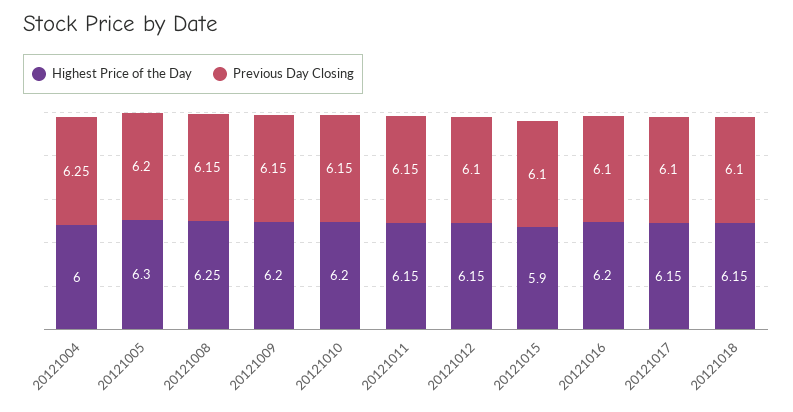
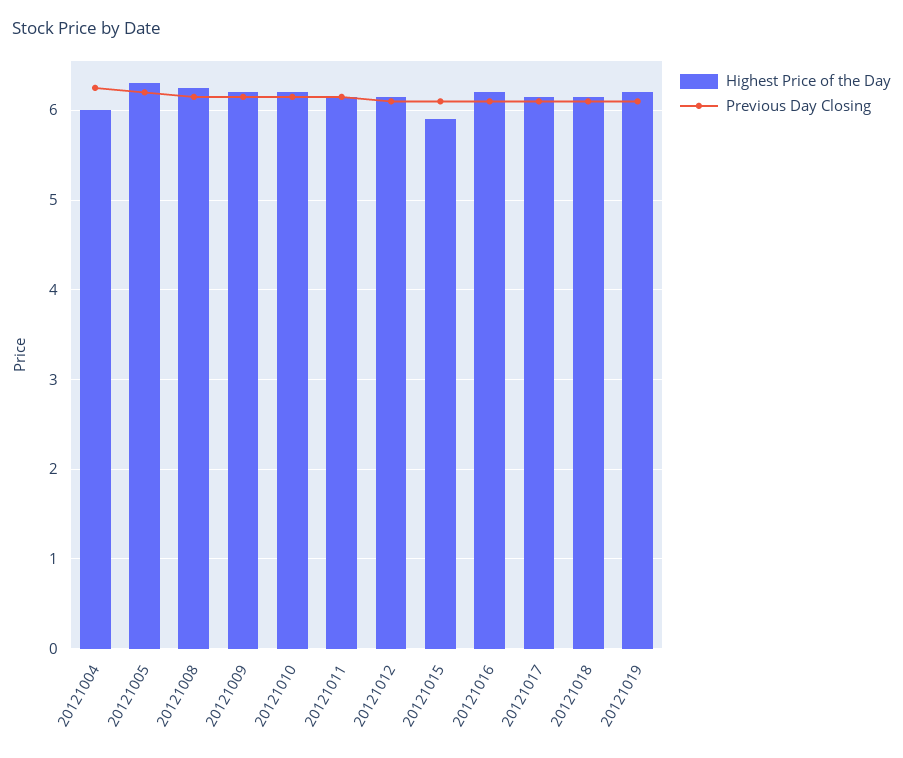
Highest Price of the Day, 20121019: none -> 6.2
Previous Day Closing, 20121019: none -> 6.1

